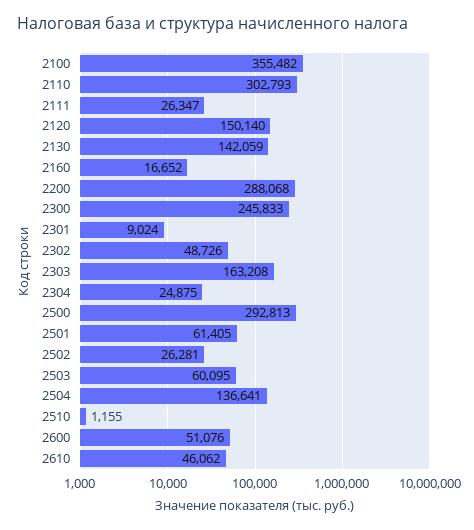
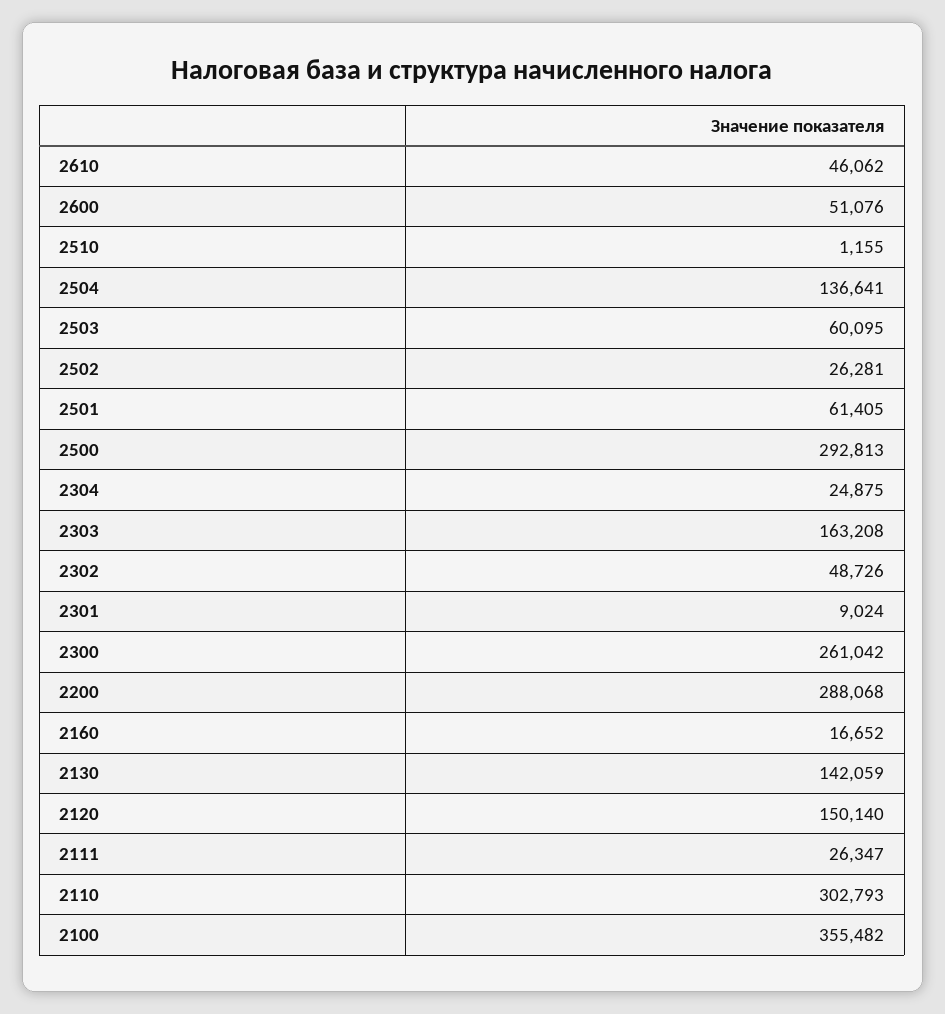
2300: 245833 -> 261042

